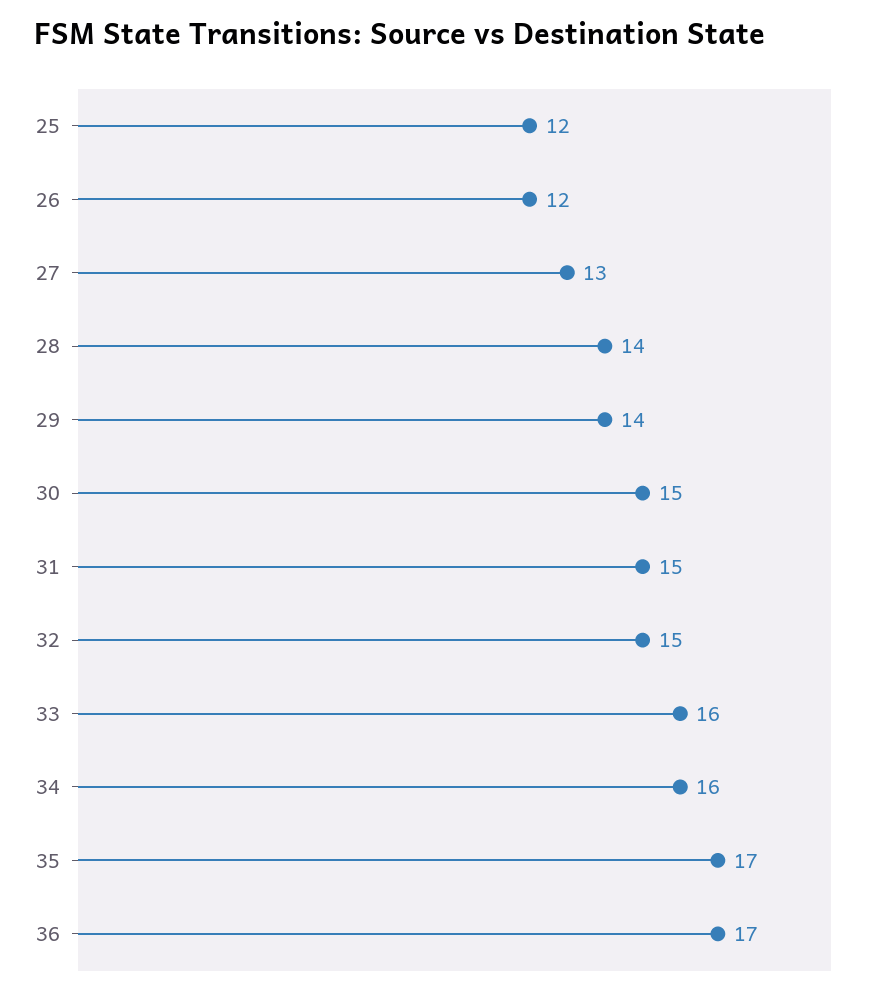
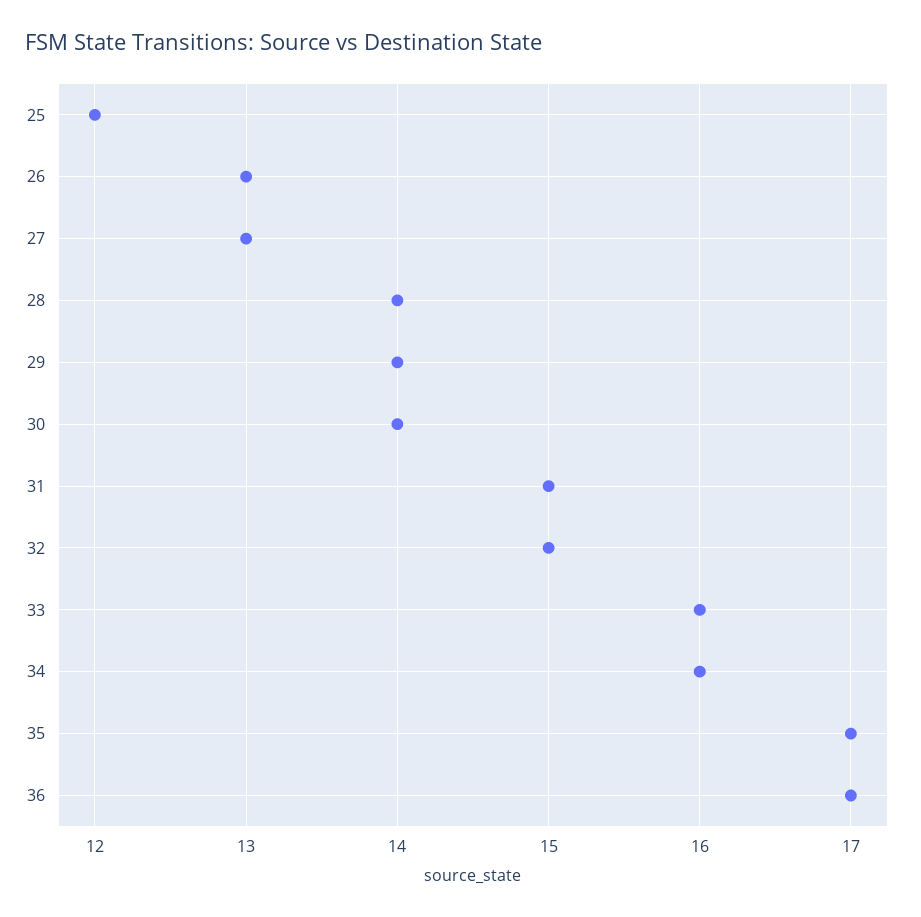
26: 12 -> 13
30: 15 -> 14

